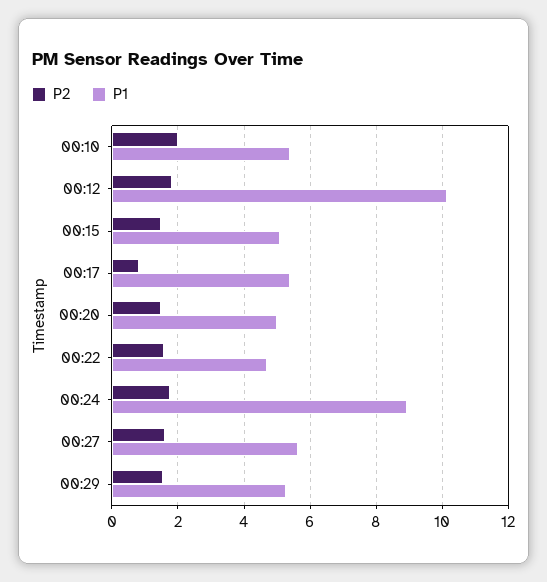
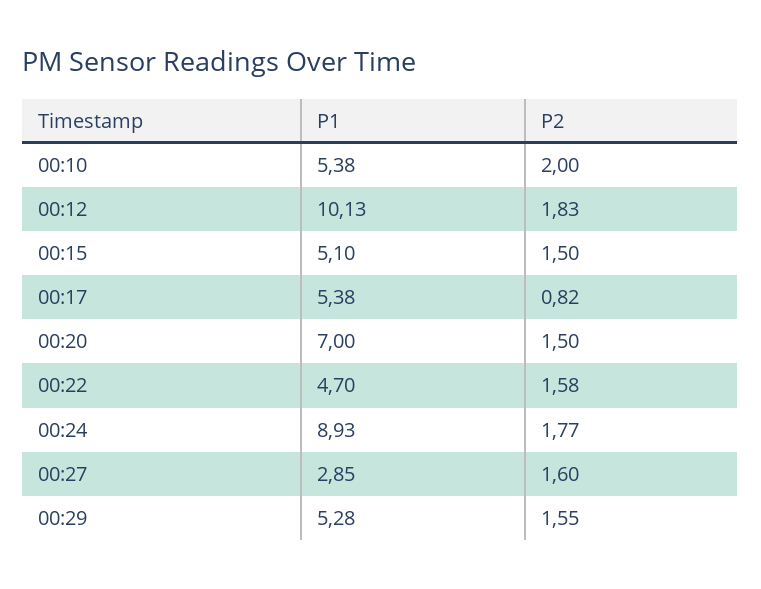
P1, 00:20: 5 -> 7
P1, 00:27: 5.6 -> 2.85

